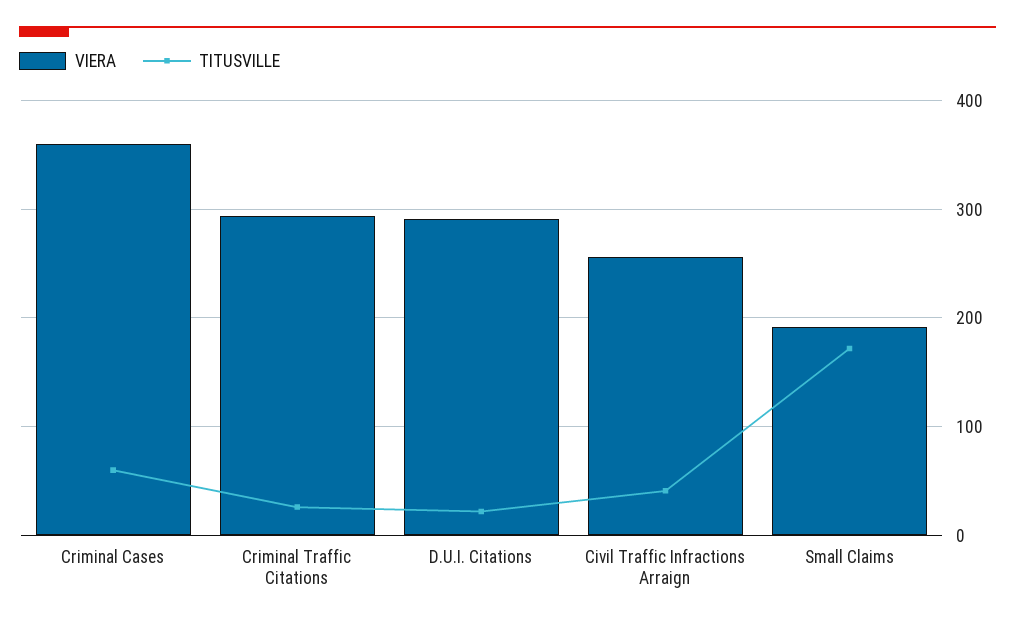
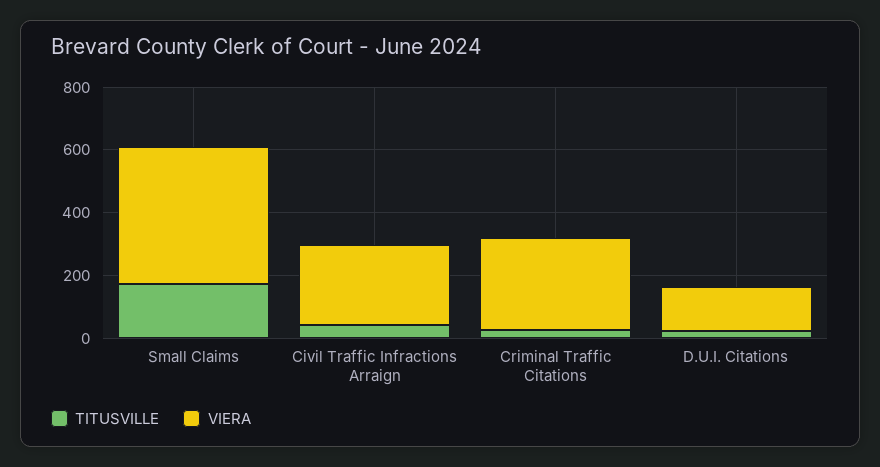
VIERA, Criminal Cases: 360 -> none
TITUSVILLE, Criminal Cases: 60 -> none
VIERA, D.U.I. Citations: 290 -> 150
VIERA, Small Claims: 190 -> 450

